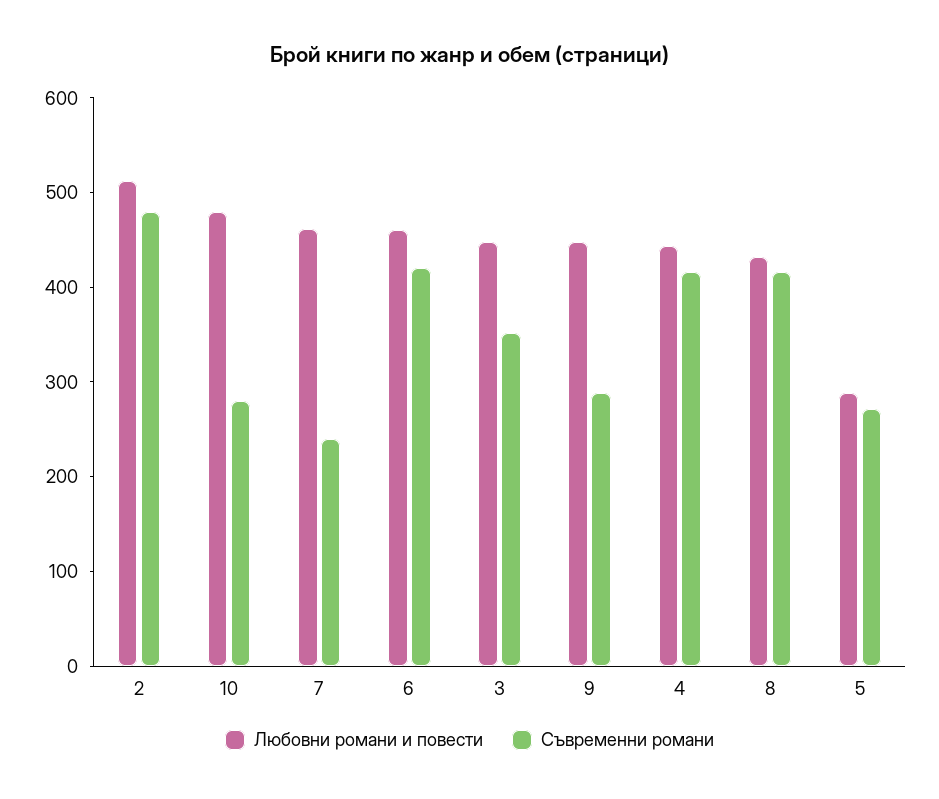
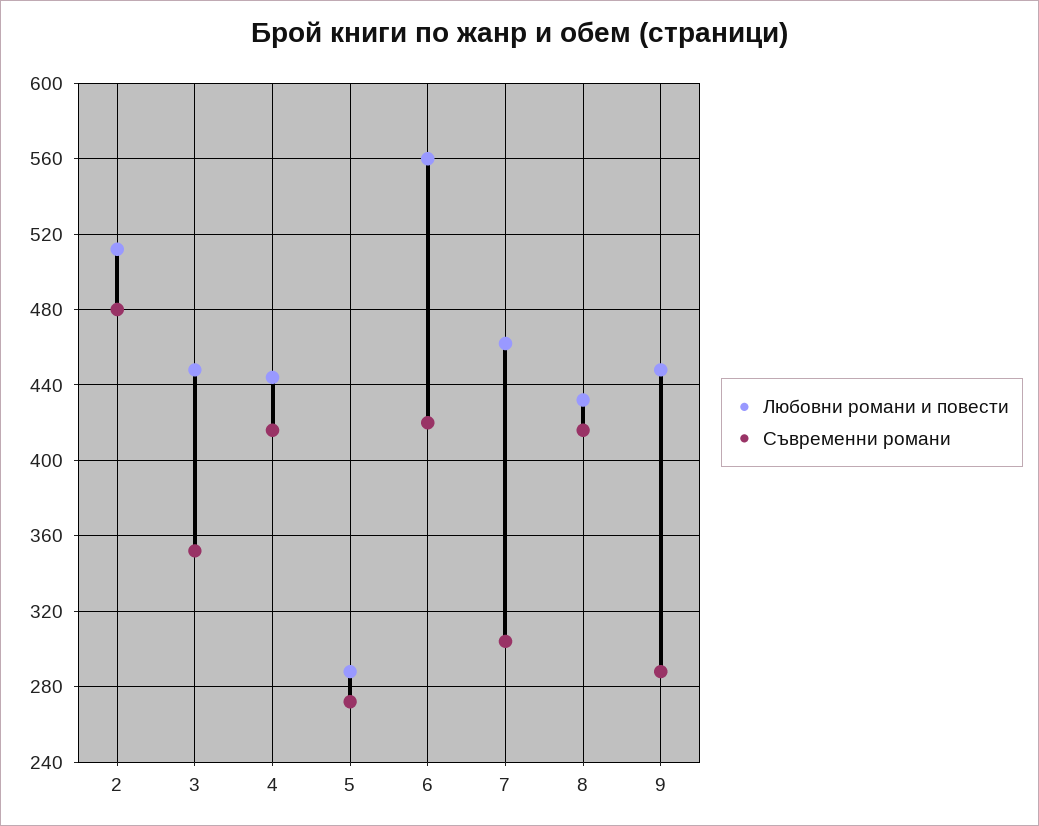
Любовни романи и повести, 10: 480 -> none
Съвременни романи, 10: 280 -> none
Съвременни романи, 7: 240 -> 305
Любовни романи и повести, 6: 460 -> 560

